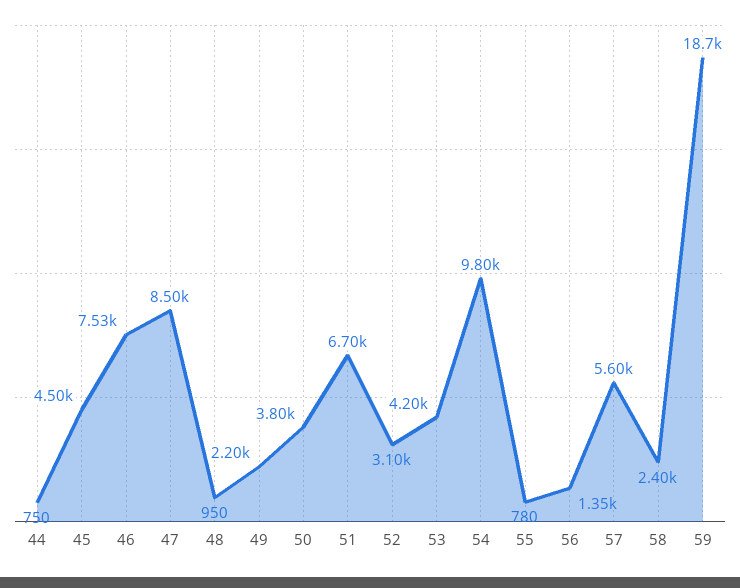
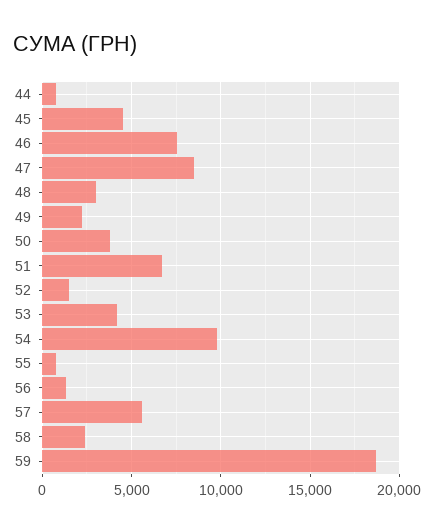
48: 950 -> 3000
52: 3100 -> 1500

